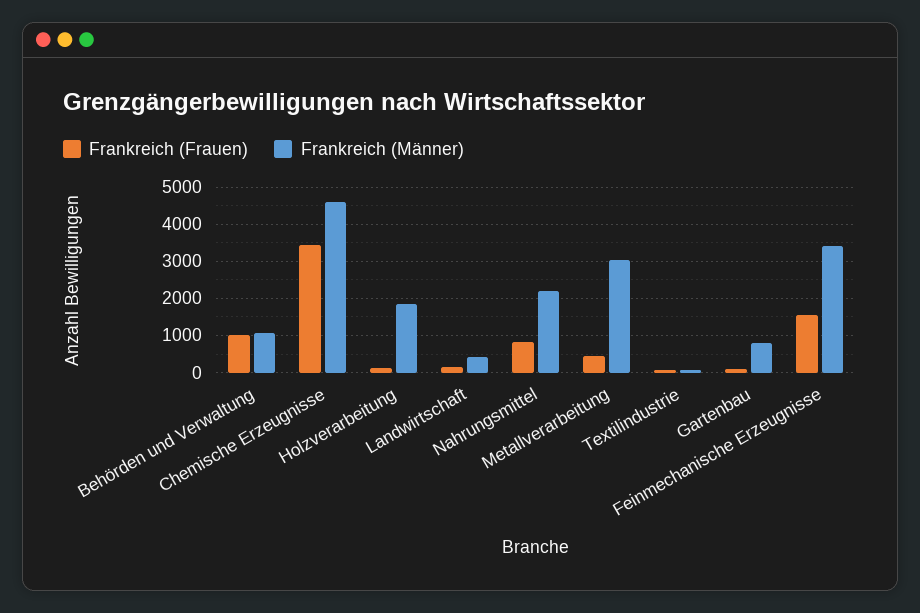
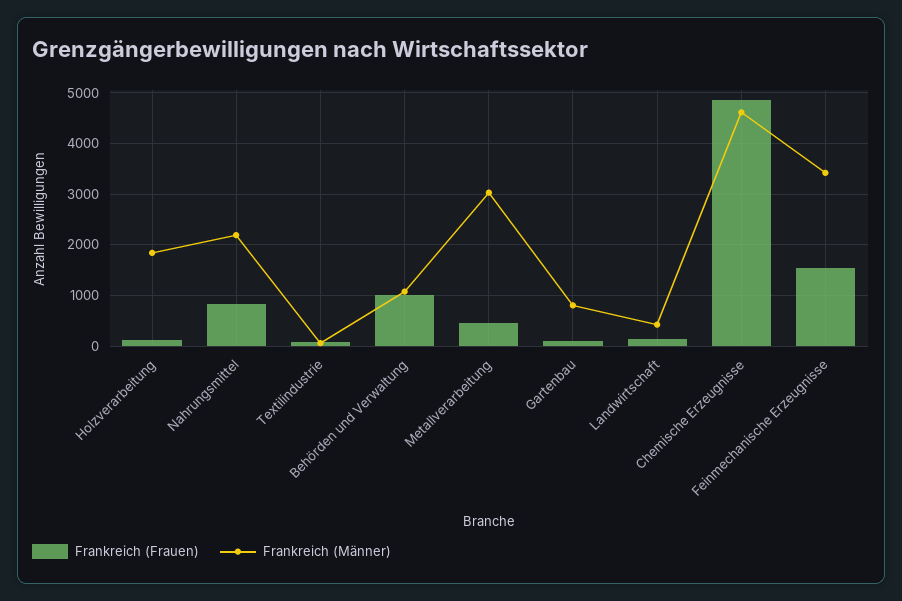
Frankreich (Frauen), Chemische Erzeugnisse: 3400 -> 4800

